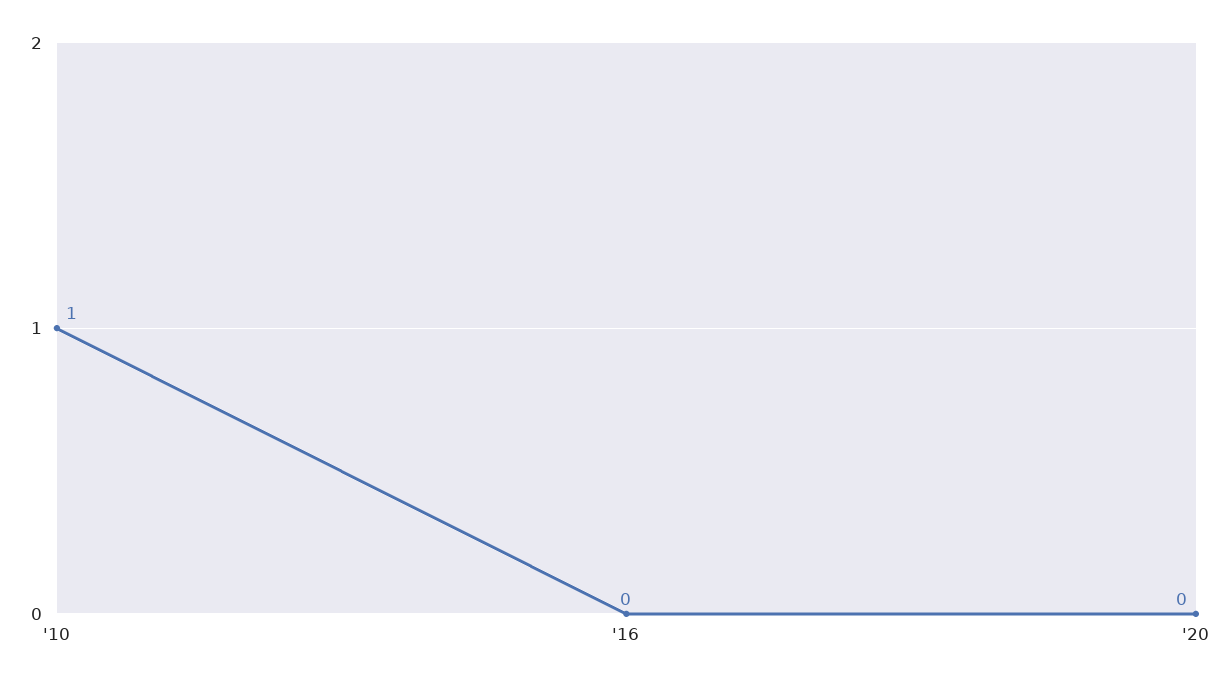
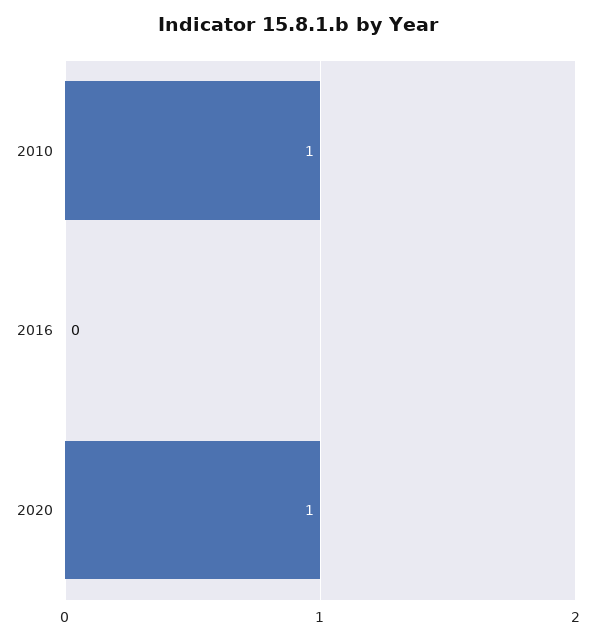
'20: 0 -> 1

